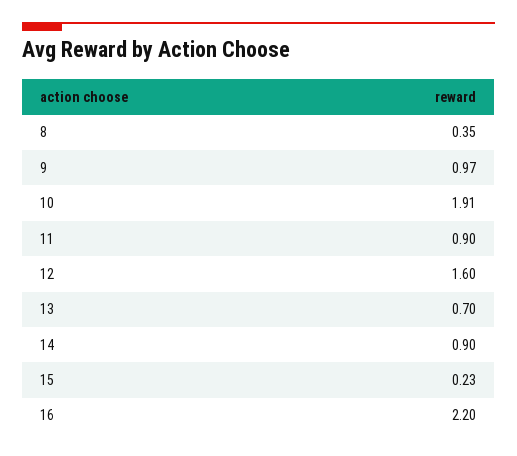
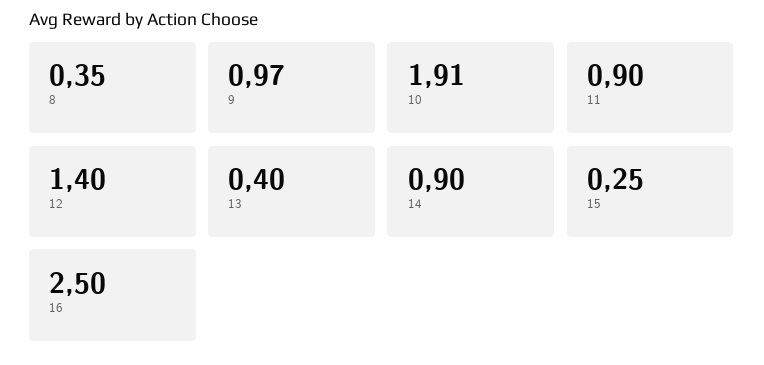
12: 1.6 -> 1.4
13: 0.7 -> 0.4
15: 0.23 -> 0.25
16: 2.2 -> 2.5

